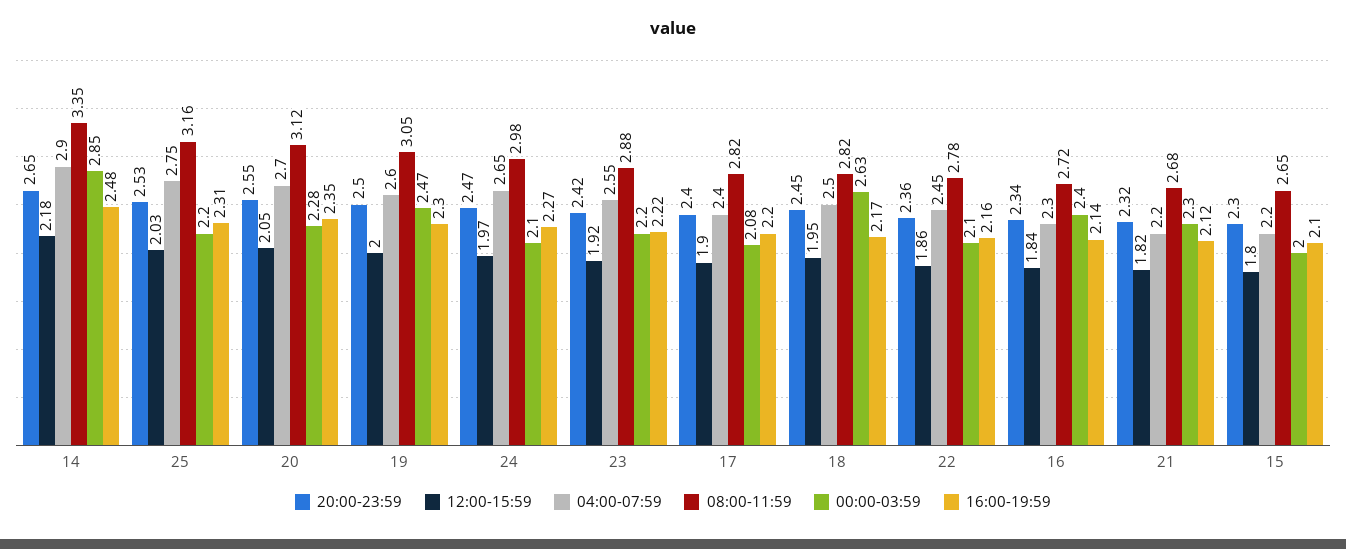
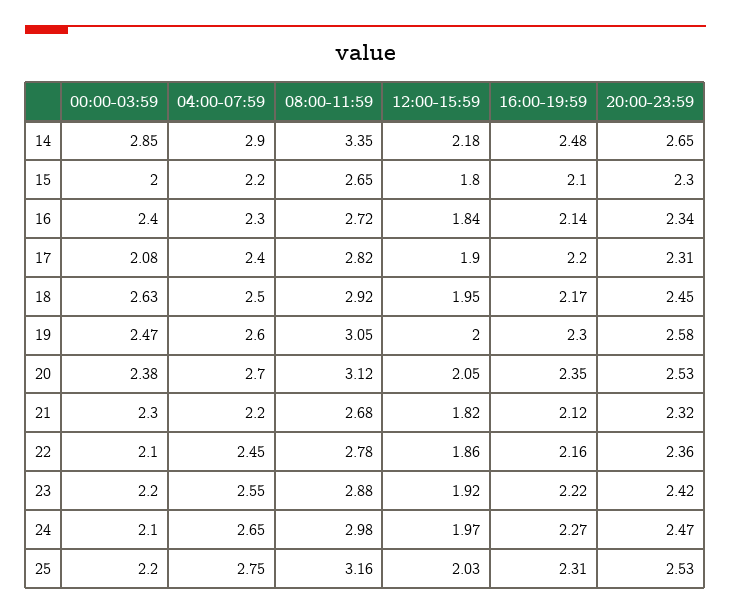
20:00-23:59, 20: 2.55 -> 2.53
00:00-03:59, 20: 2.28 -> 2.38
20:00-23:59, 19: 2.5 -> 2.58
20:00-23:59, 17: 2.4 -> 2.31
08:00-11:59, 18: 2.82 -> 2.92

